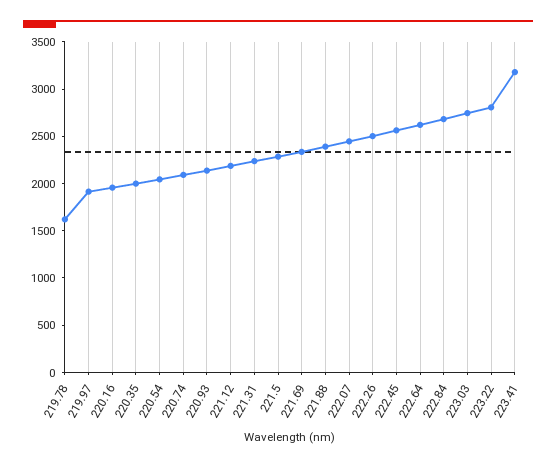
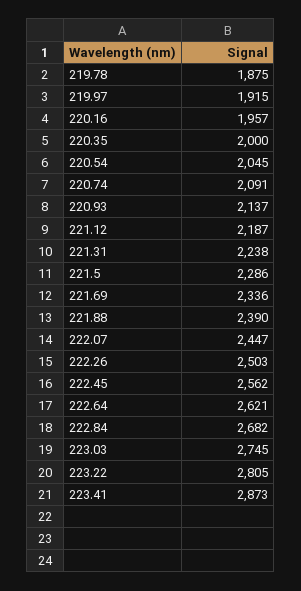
219.78: 1600 -> 1875
223.41: 3200 -> 2873

